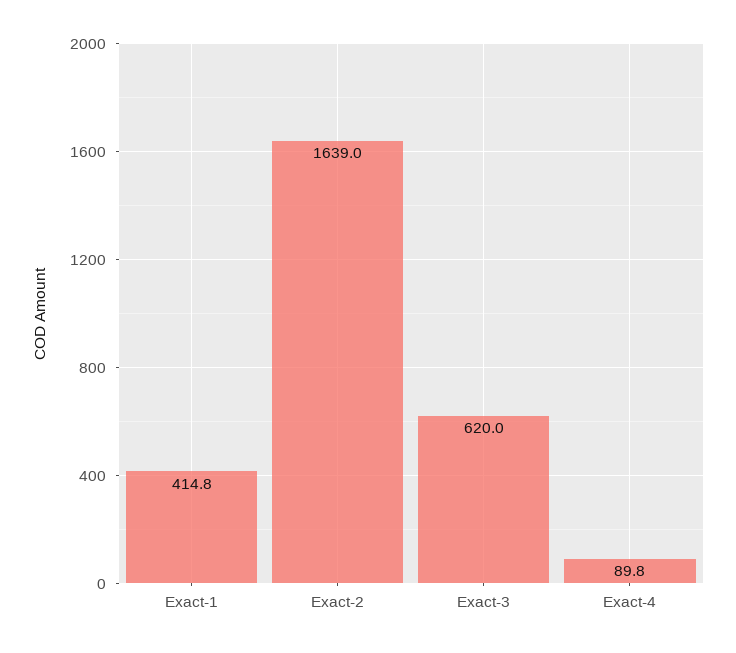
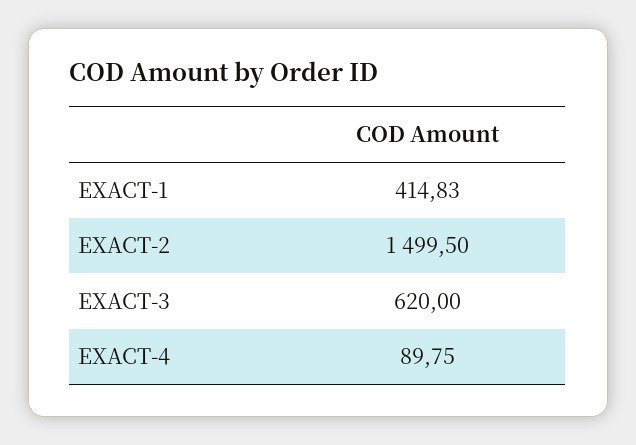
Exact-2: 1639 -> 1499.5

